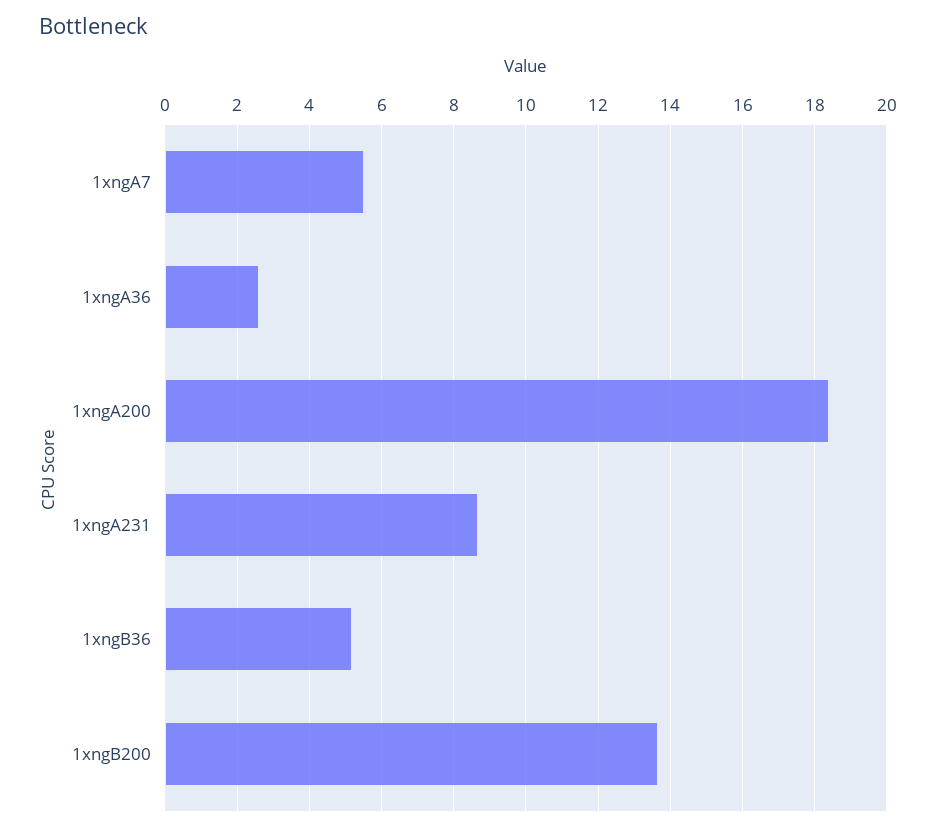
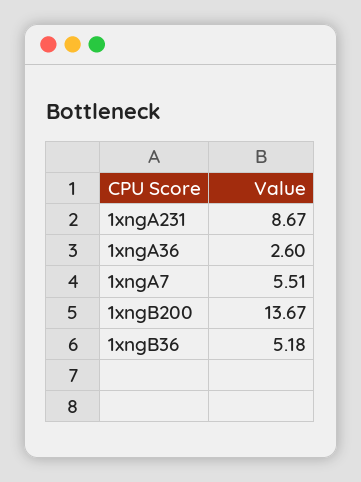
1xngA200: 18.4 -> none

